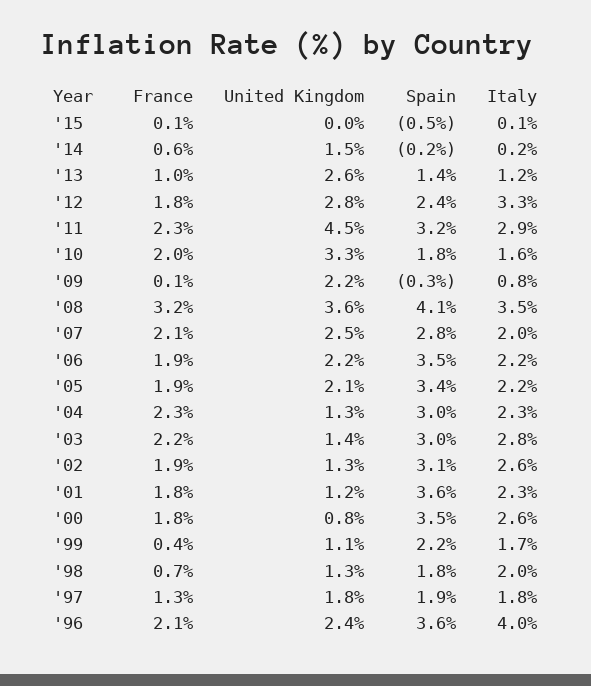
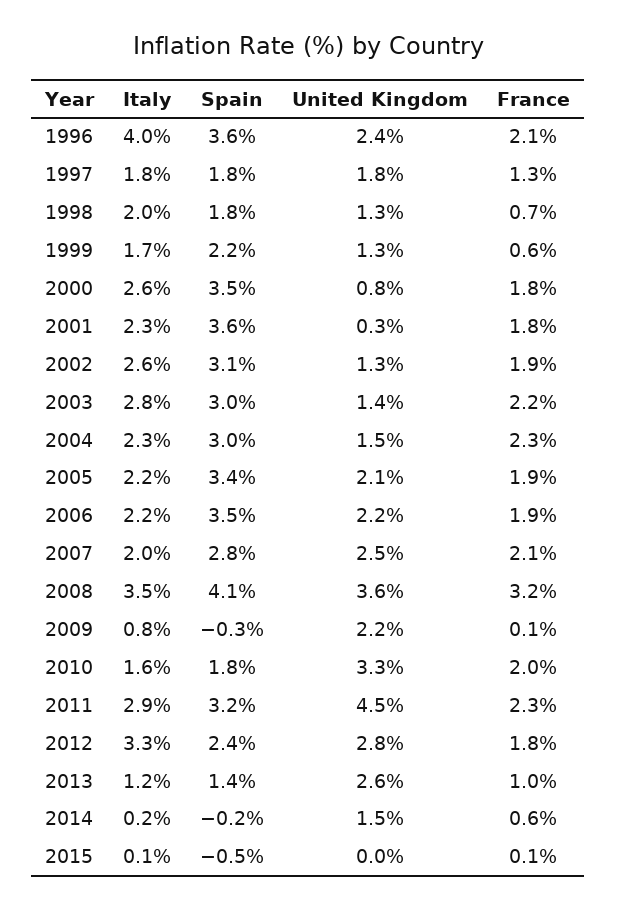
United Kingdom, '04: 1.3 -> 1.5
United Kingdom, '01: 1.2 -> 0.3
France, '99: 0.4 -> 0.6
United Kingdom, '99: 1.1 -> 1.3
Spain, '97: 1.9 -> 1.8

